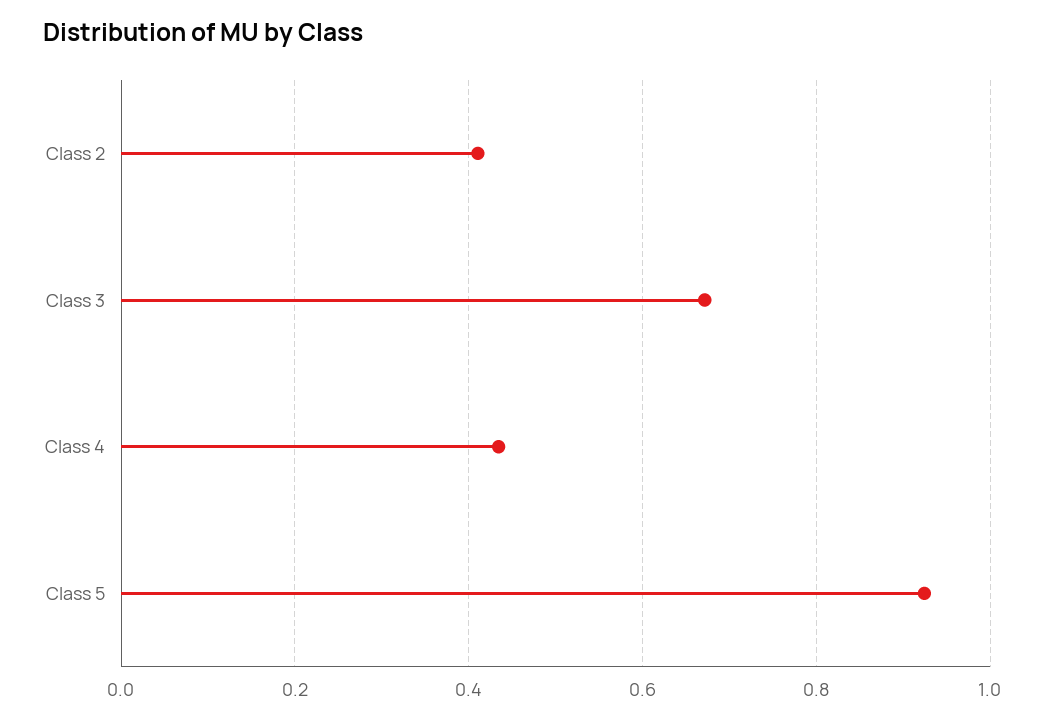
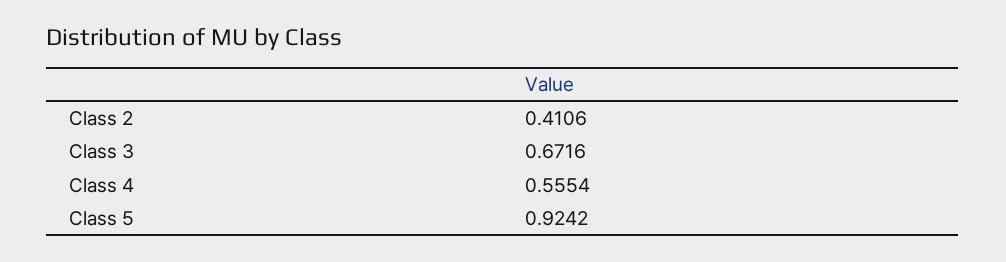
Class 4: 0.44 -> 0.5554

